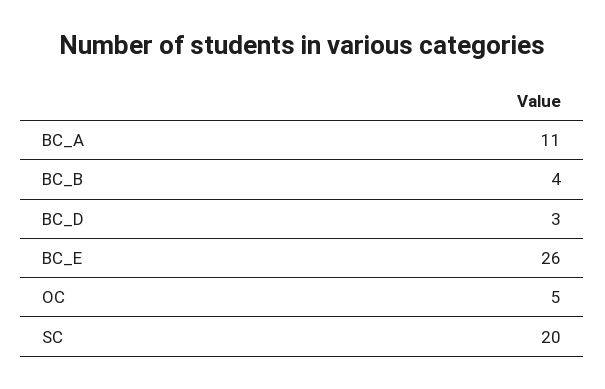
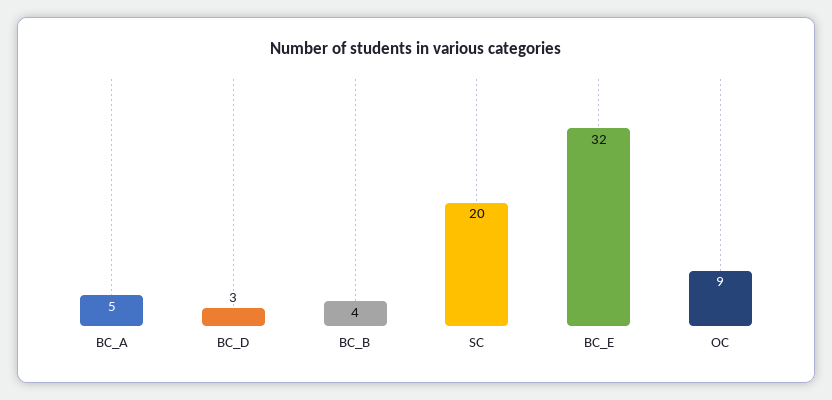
BC_A: 11 -> 5
BC_E: 26 -> 32
OC: 5 -> 9

